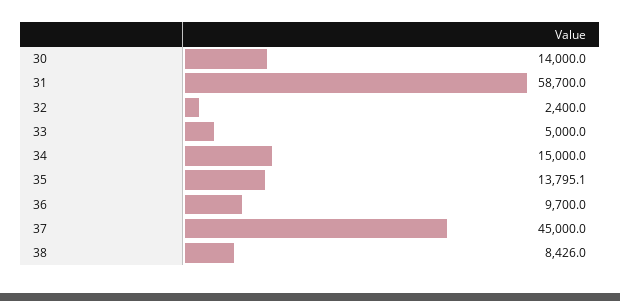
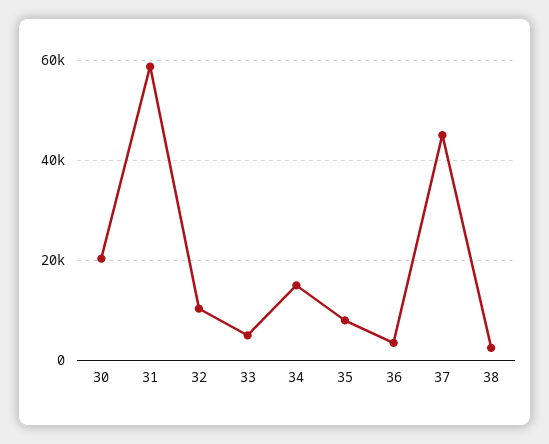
30: 14000 -> 20000
32: 2400 -> 10000
35: 13795.1 -> 8000
36: 9700 -> 4000
38: 8426 -> 2000

